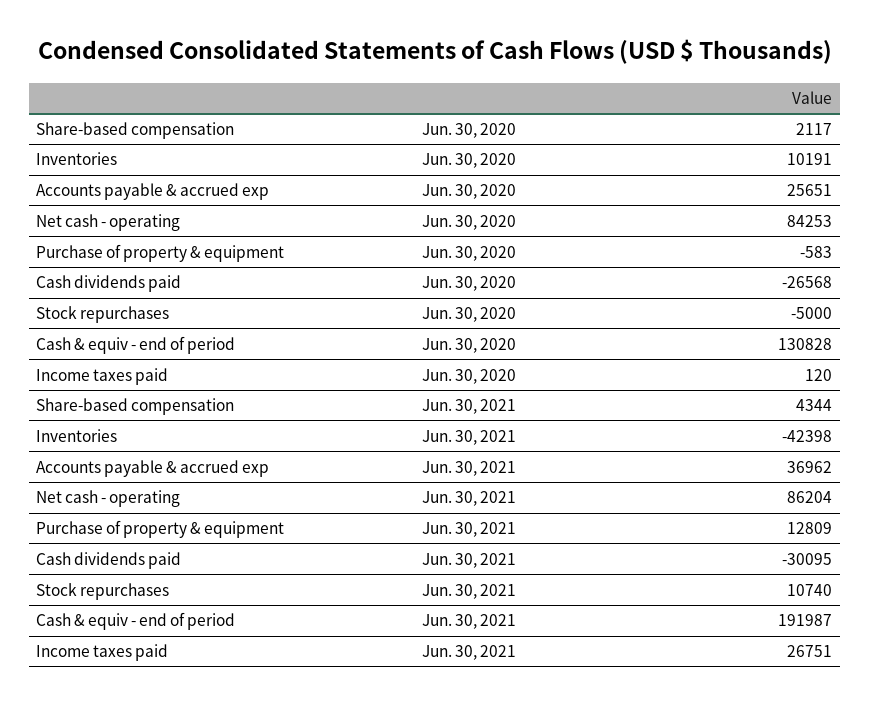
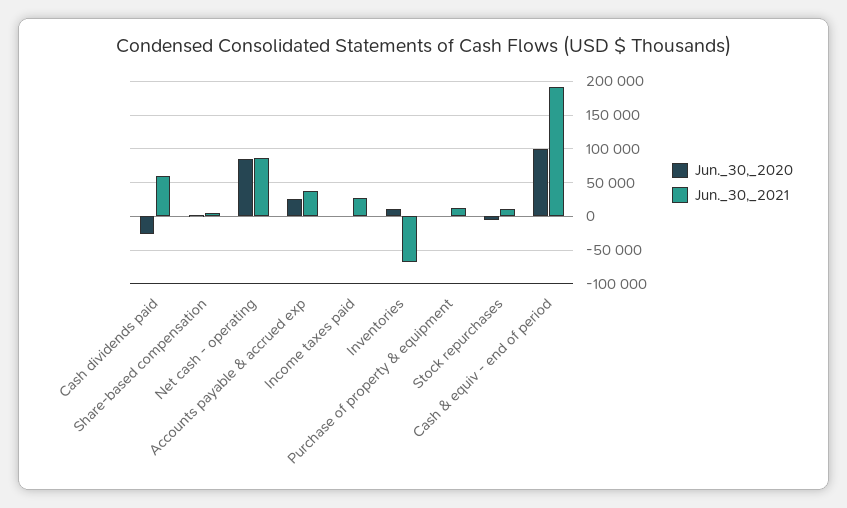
Jun. 30, 2020, Cash & equiv - end of period: 130828 -> 100000
Jun. 30, 2021, Inventories: -42398 -> -70000
Jun. 30, 2021, Cash dividends paid: -30095 -> 60000

